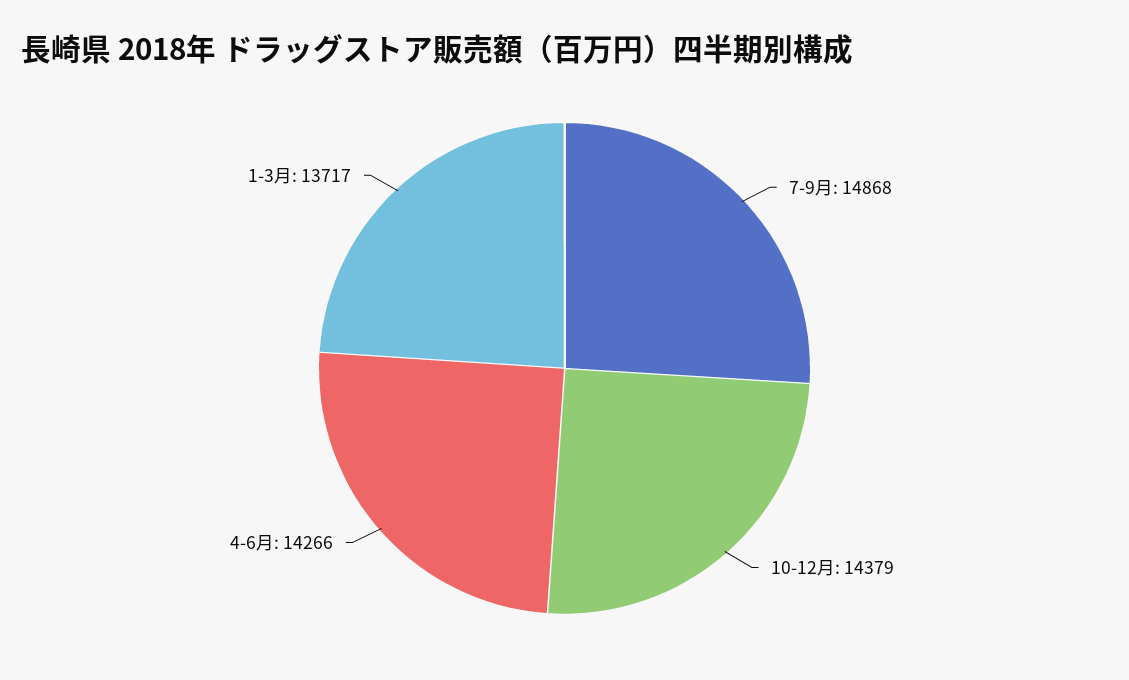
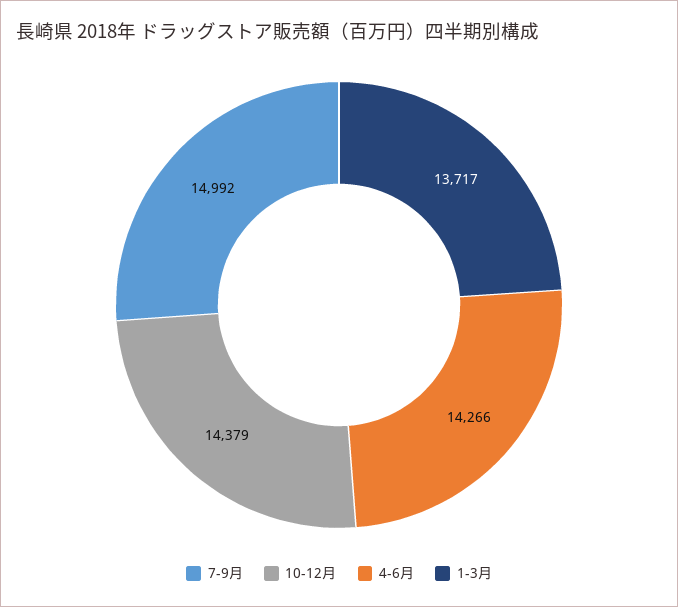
7-9月: 14868 -> 14992

